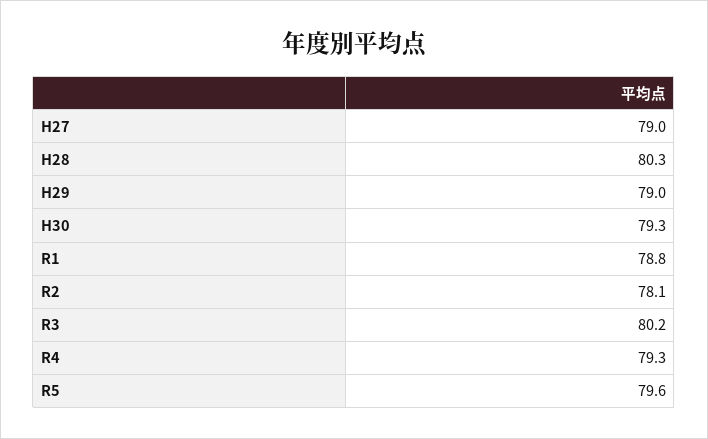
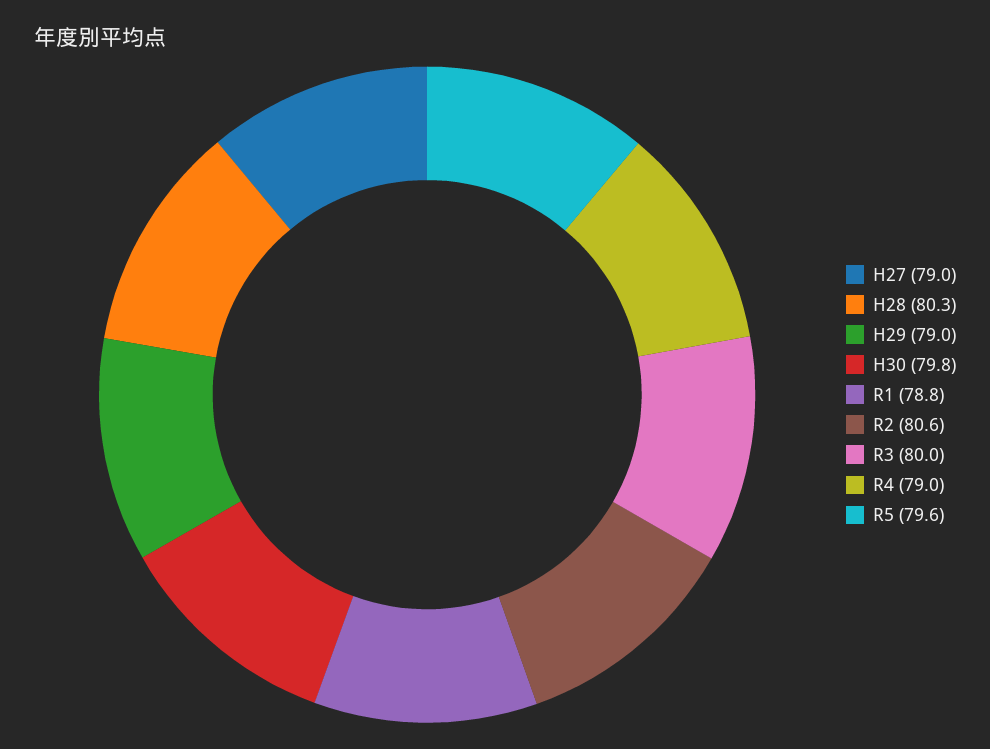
H30: 79.3 -> 79.8
R2: 78.1 -> 80.6
R3: 80.2 -> 80
R4: 79.3 -> 79

